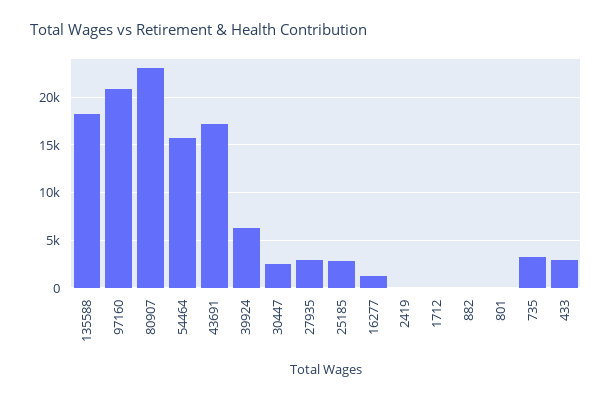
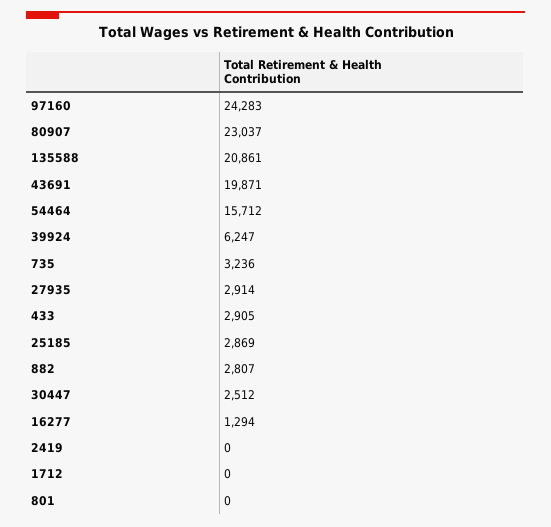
135588: 18000 -> 20861
97160: 21000 -> 24283
43691: 17000 -> 19871
882: 0 -> 2807

